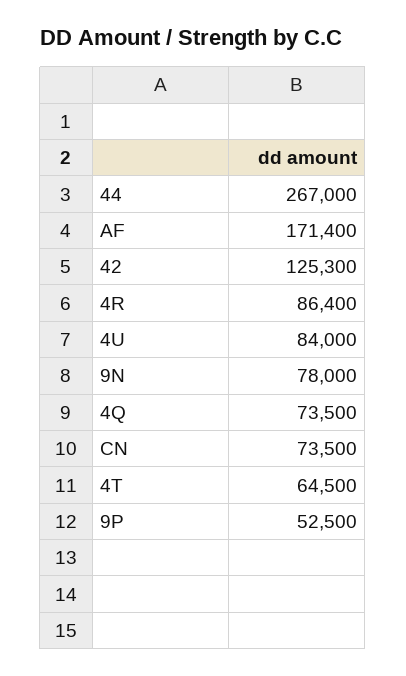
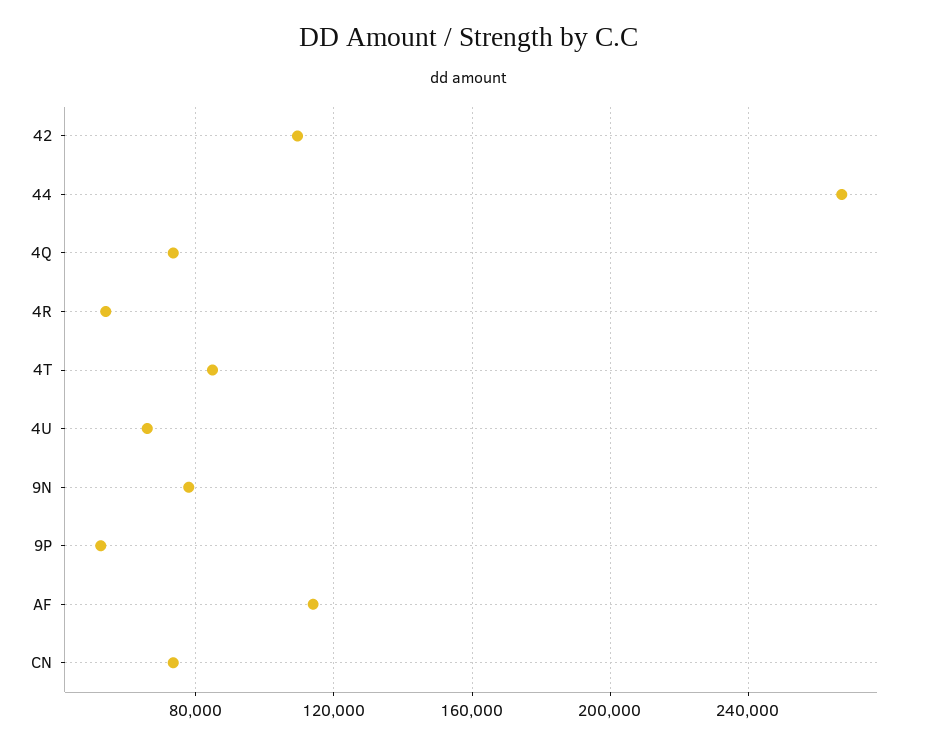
AF: 171400 -> 115000
42: 125300 -> 110000
4R: 86400 -> 55000
4U: 84000 -> 65000
4T: 64500 -> 85000

